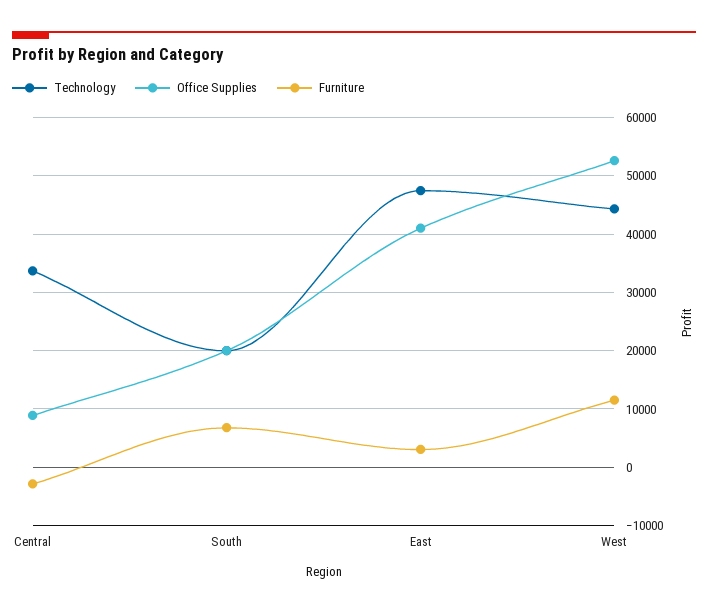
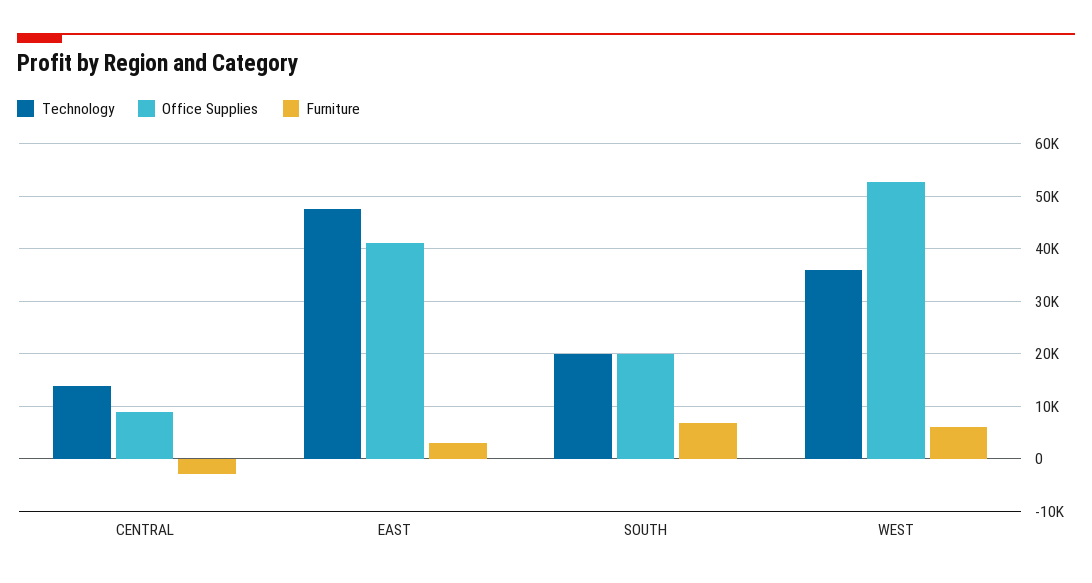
Technology, Central: 34000 -> 14000
Technology, West: 44000 -> 36000
Furniture, West: 12000 -> 6000

